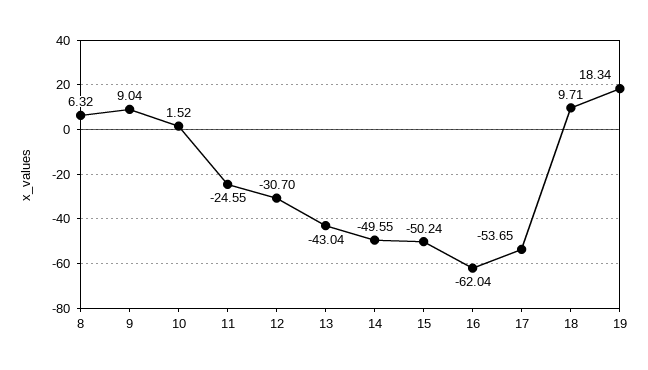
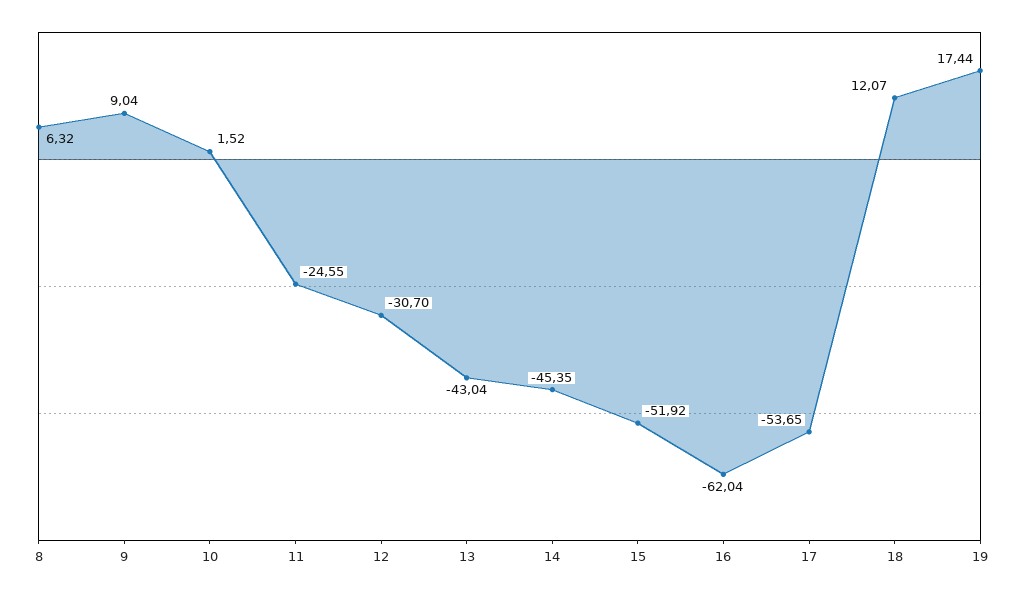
14: -49.55 -> -45.35
15: -50.24 -> -51.92
18: 9.71 -> 12.07
19: 18.34 -> 17.44

